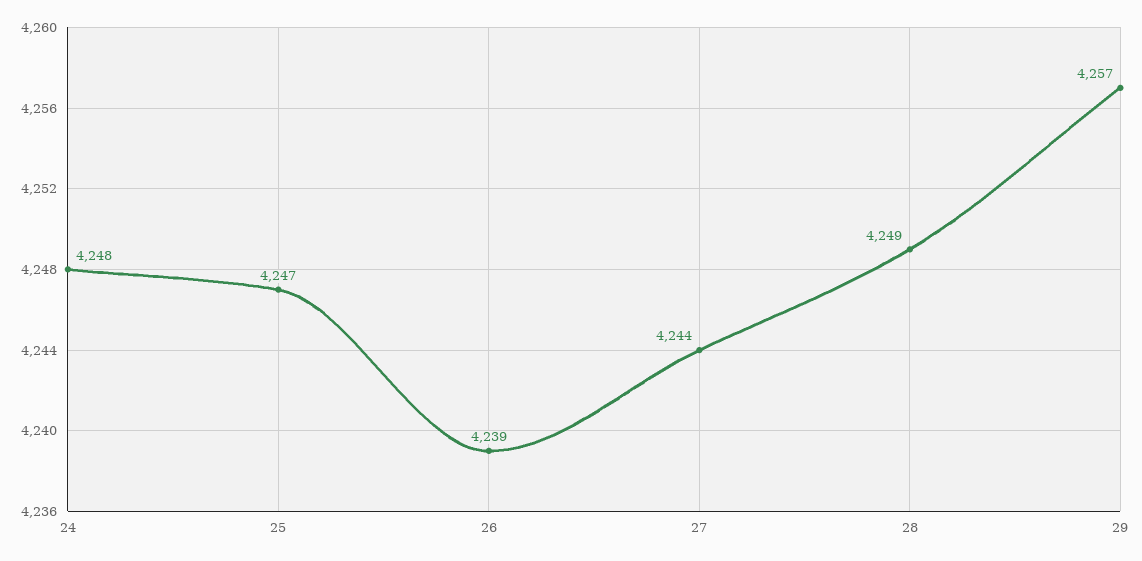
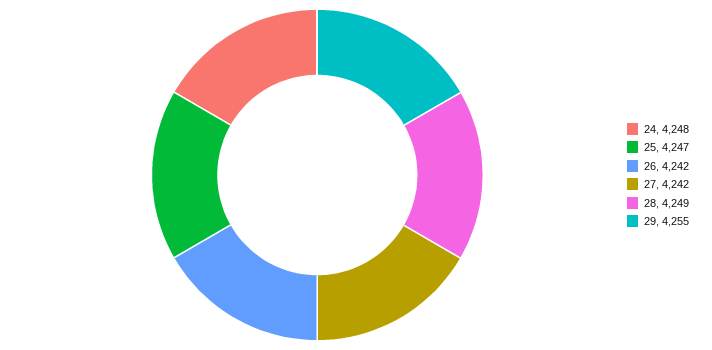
26: 4239 -> 4242
27: 4244 -> 4242
29: 4257 -> 4255

